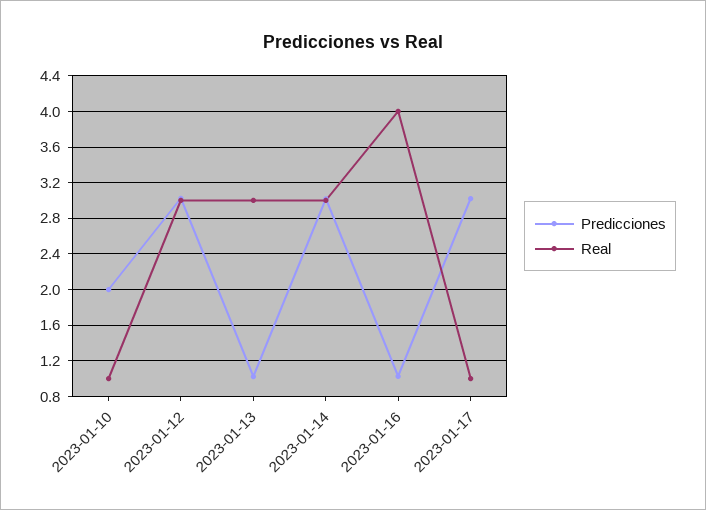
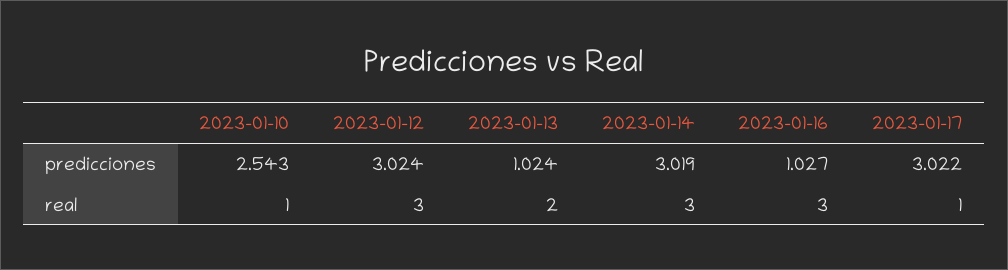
Predicciones, 2023-01-10: 2 -> 2.543
Real, 2023-01-13: 3 -> 2
Real, 2023-01-16: 4 -> 3

